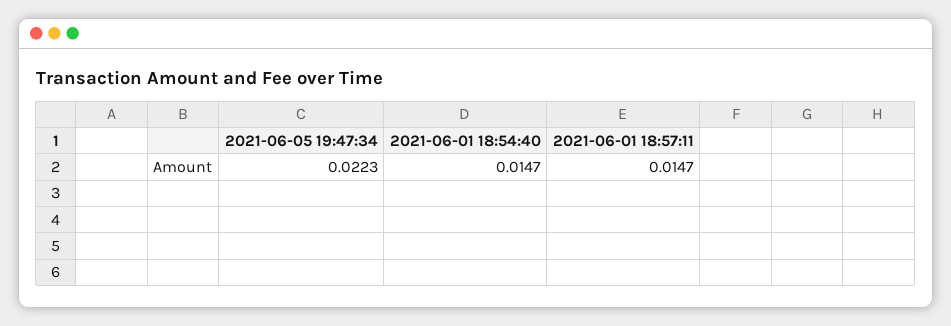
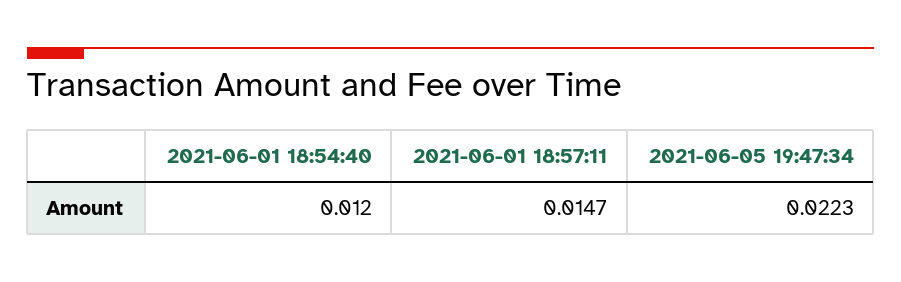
2021-06-01 18:54:40: 0.0147 -> 0.012

